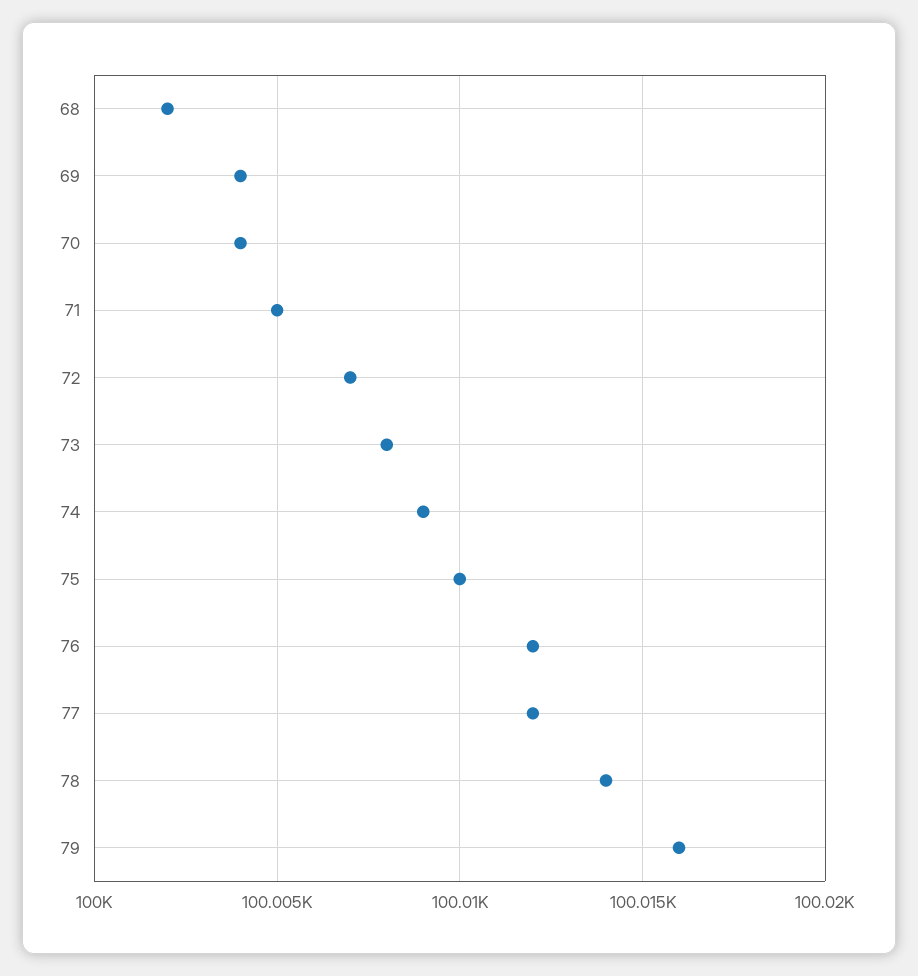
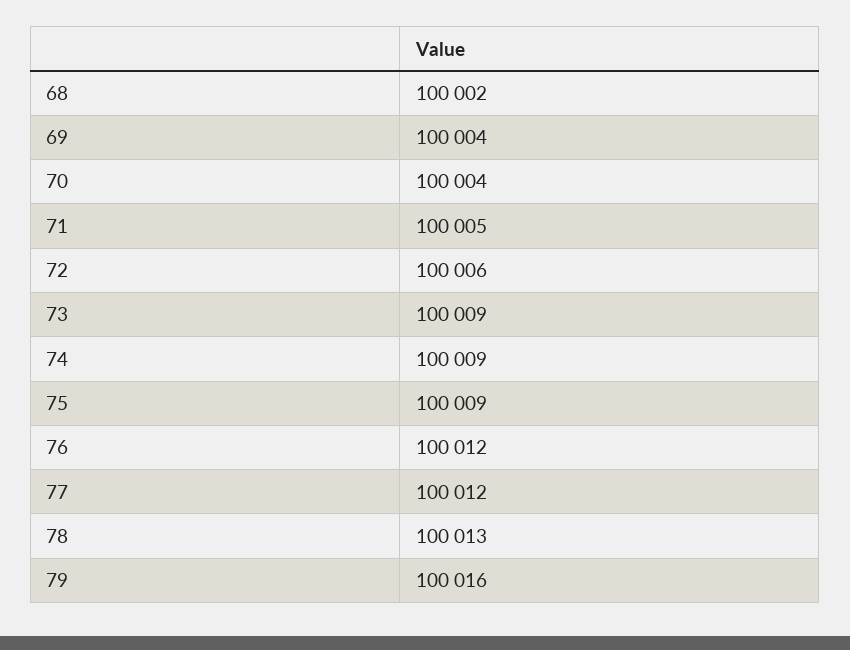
72: 100007 -> 100006
73: 100008 -> 100009
75: 100010 -> 100009
78: 100014 -> 100013

